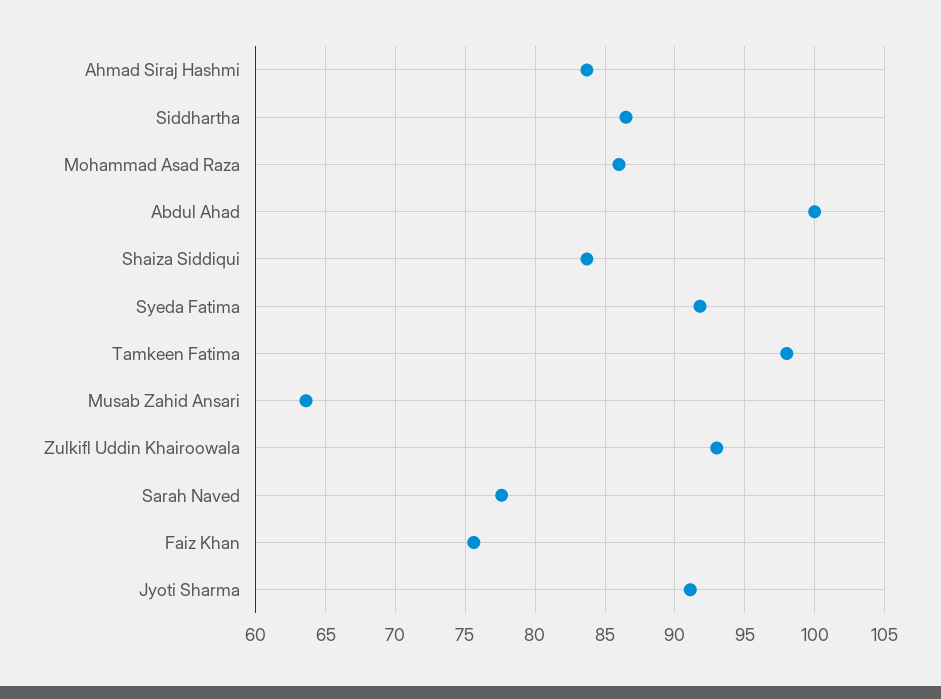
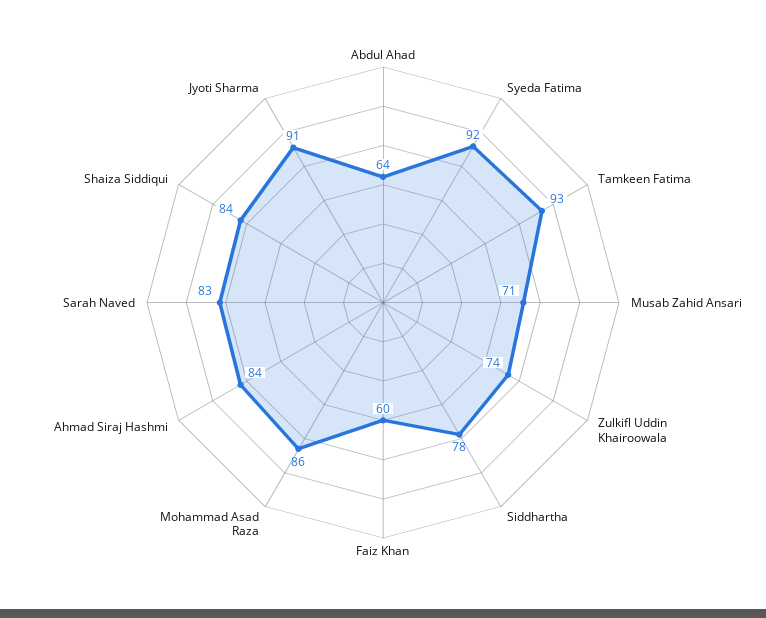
Siddhartha: 86.5 -> 78
Abdul Ahad: 100 -> 64
Tamkeen Fatima: 98 -> 93
Musab Zahid Ansari: 63.5 -> 71
Zulkifl Uddin Khairoowala: 93 -> 74
Sarah Naved: 77.5 -> 83
Faiz Khan: 75.5 -> 60

